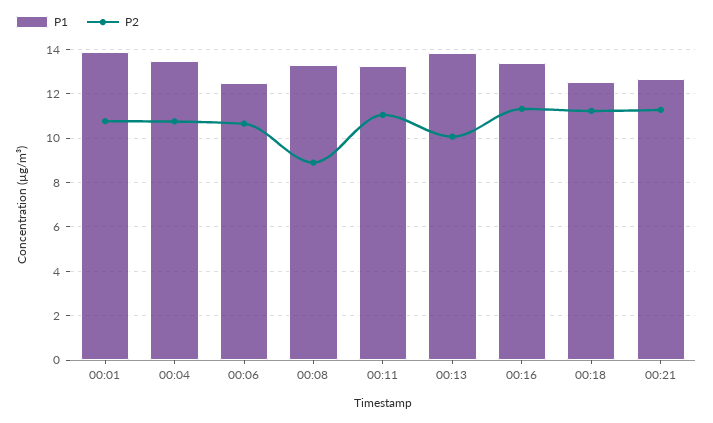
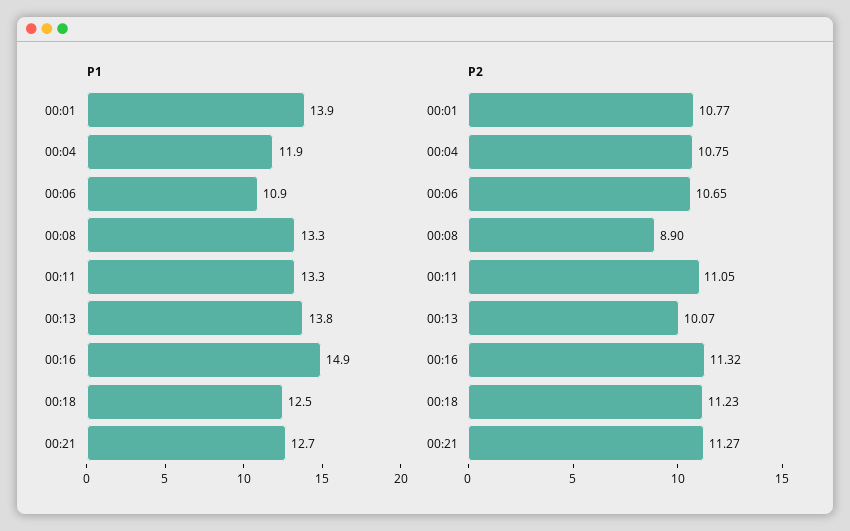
P1, 00:04: 13.5 -> 11.9
P1, 00:06: 12.5 -> 10.9
P1, 00:16: 13.5 -> 14.9

